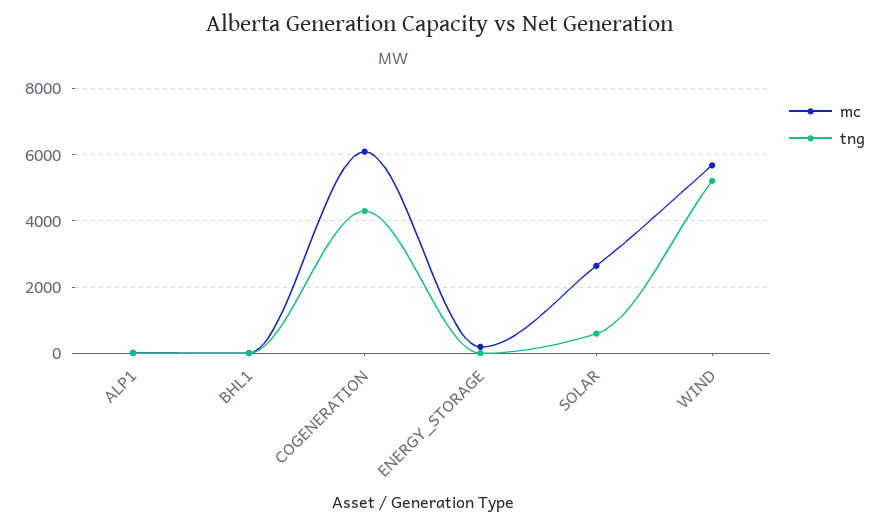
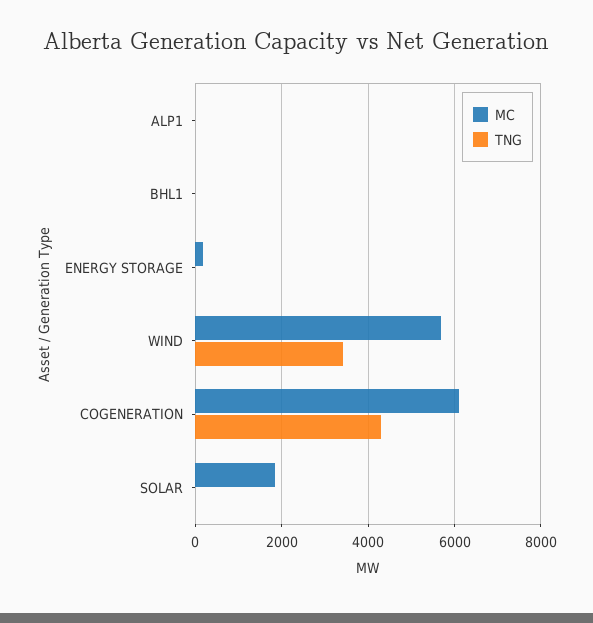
mc, SOLAR: 2600 -> 1800
tng, SOLAR: 600 -> 0
tng, WIND: 5200 -> 3400

